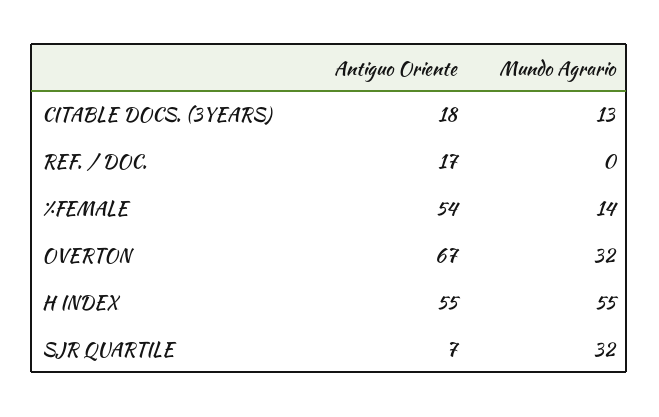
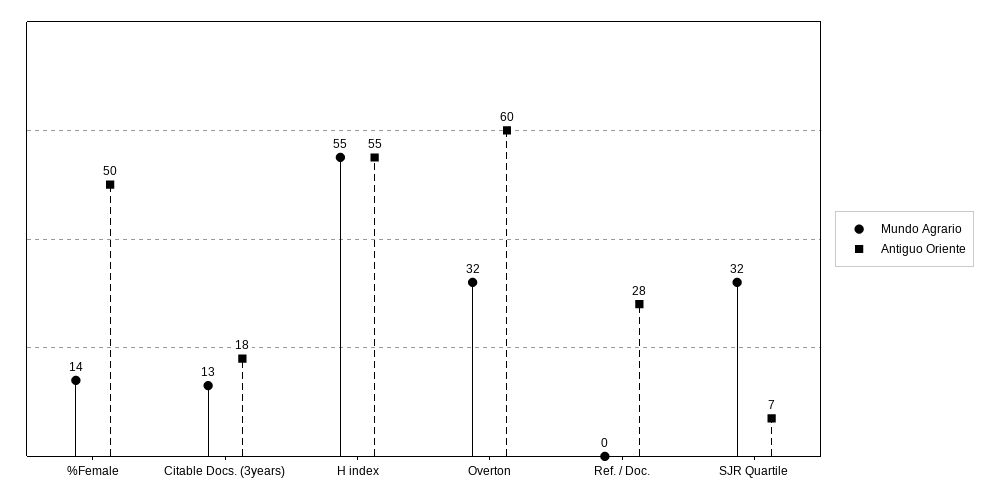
Antiguo Oriente, REF. / DOC.: 17 -> 28
Antiguo Oriente, %FEMALE: 54 -> 50
Antiguo Oriente, OVERTON: 67 -> 60

